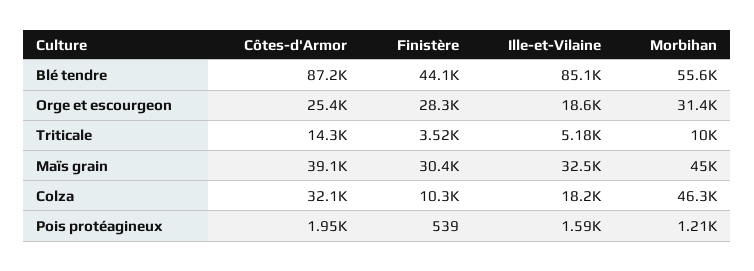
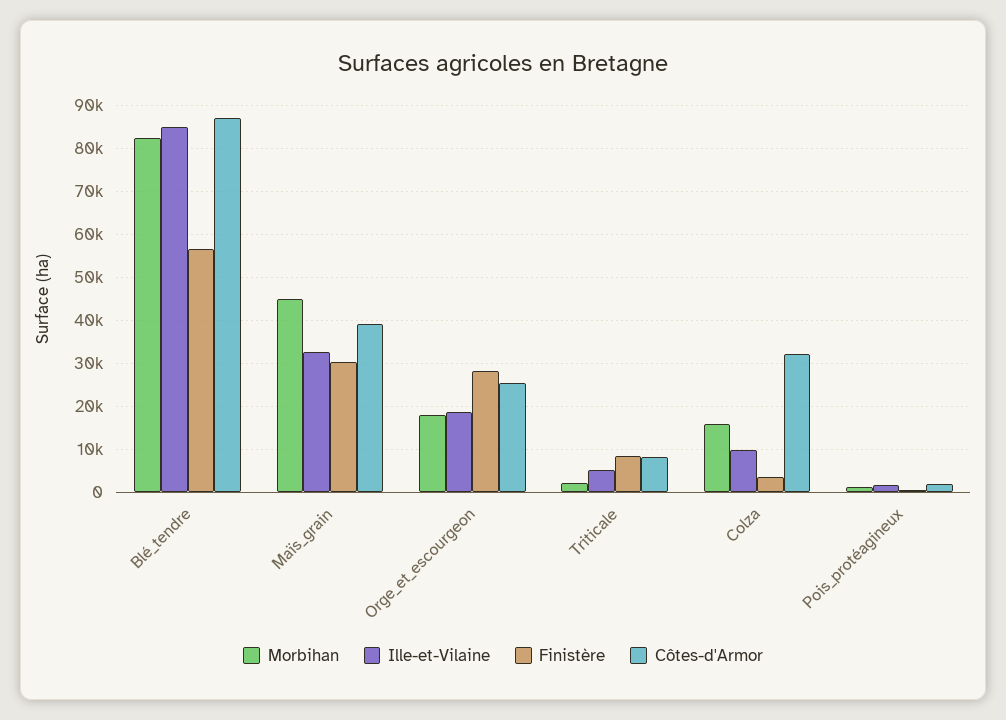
Finistère, Blé tendre: 44100 -> 56000
Morbihan, Blé tendre: 55600 -> 82000
Morbihan, Orge et escourgeon: 31400 -> 18000
Côtes-d'Armor, Triticale: 14300 -> 8000
Finistère, Triticale: 3520 -> 8000
Morbihan, Triticale: 10000 -> 2000
Finistère, Colza: 10300 -> 4000
Ille-et-Vilaine, Colza: 18200 -> 10000
Morbihan, Colza: 46300 -> 16000

